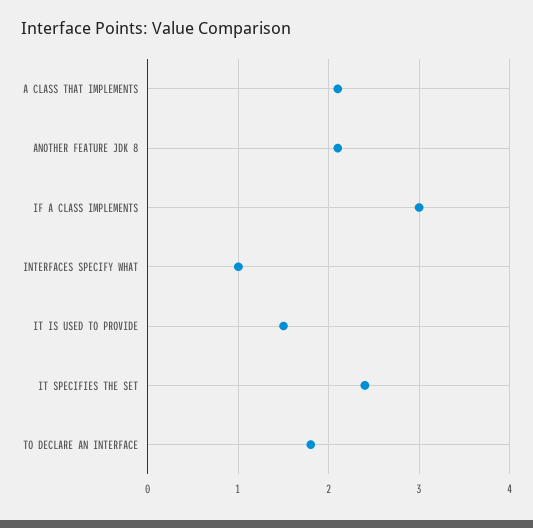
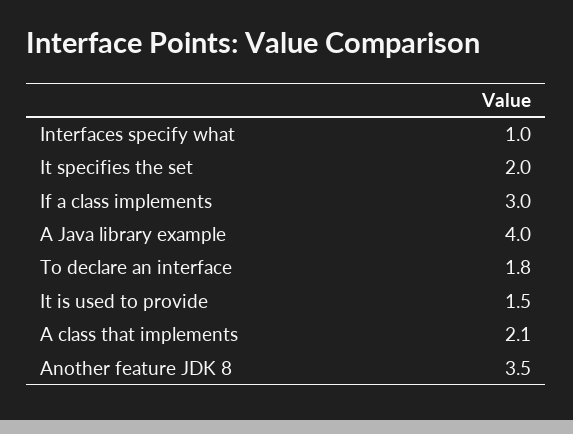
ANOTHER FEATURE JDK 8: 2.1 -> 3.5
IT SPECIFIES THE SET: 2.4 -> 2
A Java library example: none -> 4

